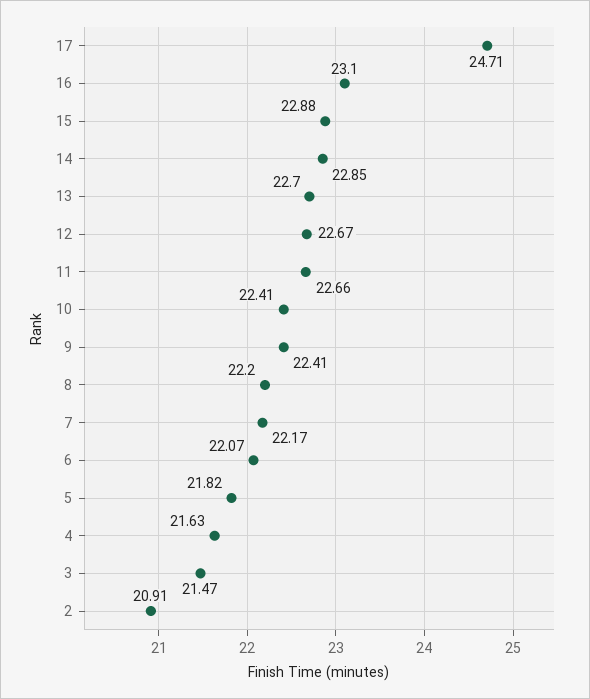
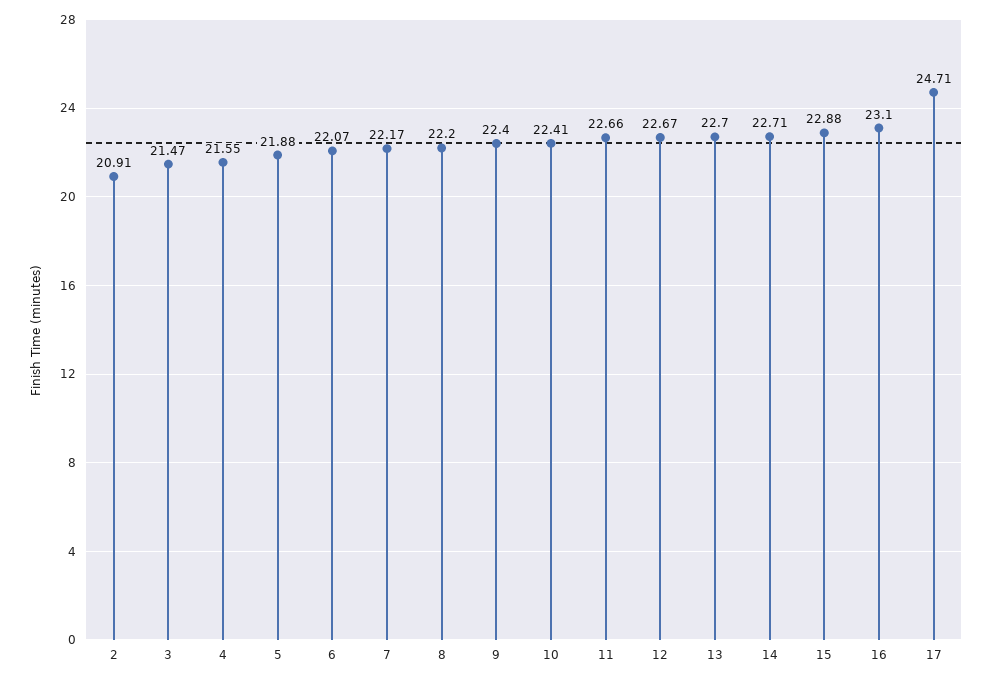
14: 22.85 -> 22.71
9: 22.41 -> 22.4
5: 21.82 -> 21.88
4: 21.63 -> 21.55

